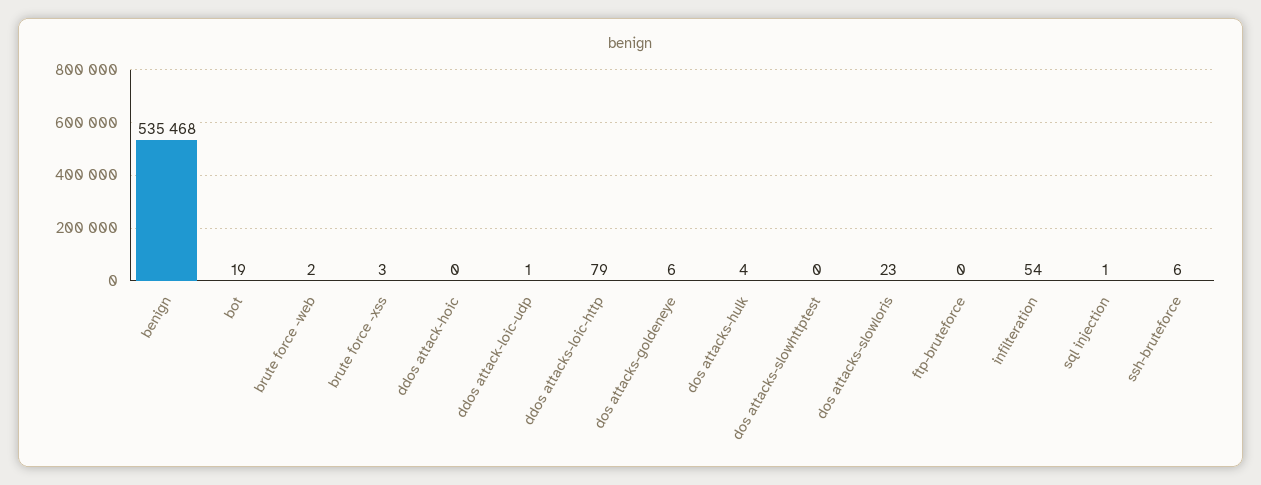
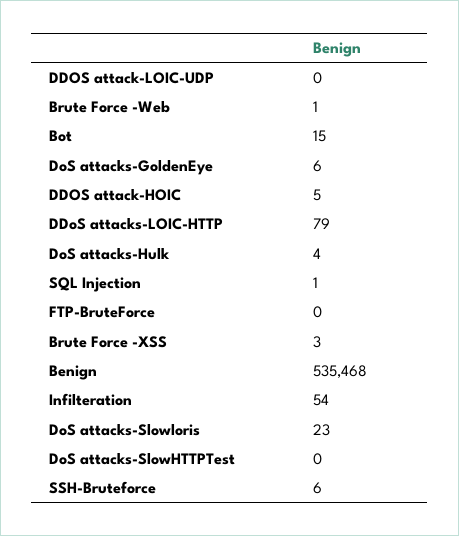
bot: 19 -> 15
brute force -web: 2 -> 1
ddos attack-hoic: 0 -> 5
ddos attack-loic-udp: 1 -> 0

